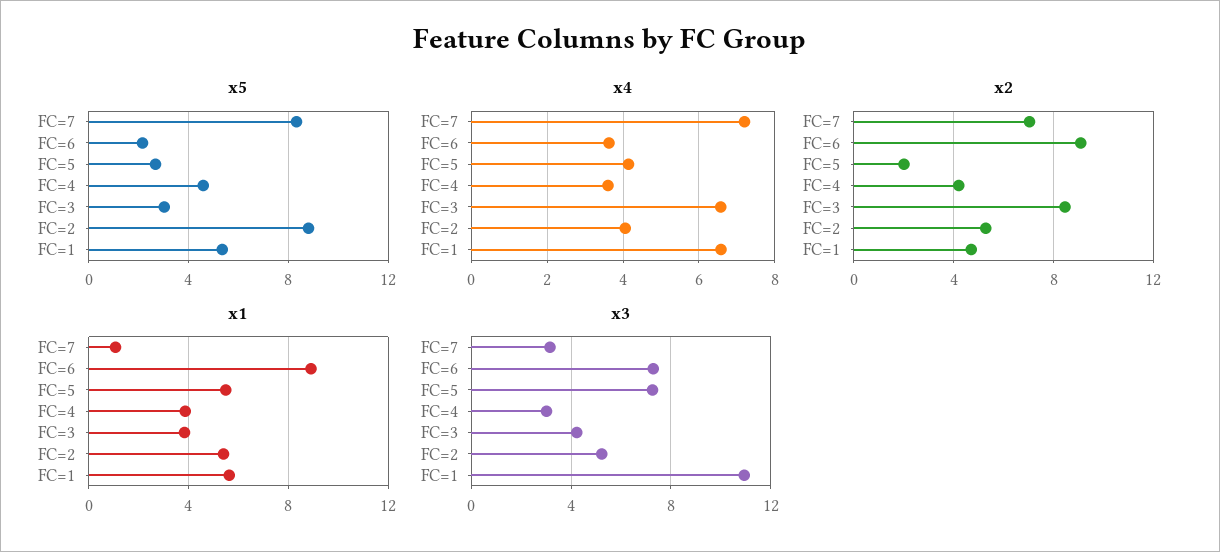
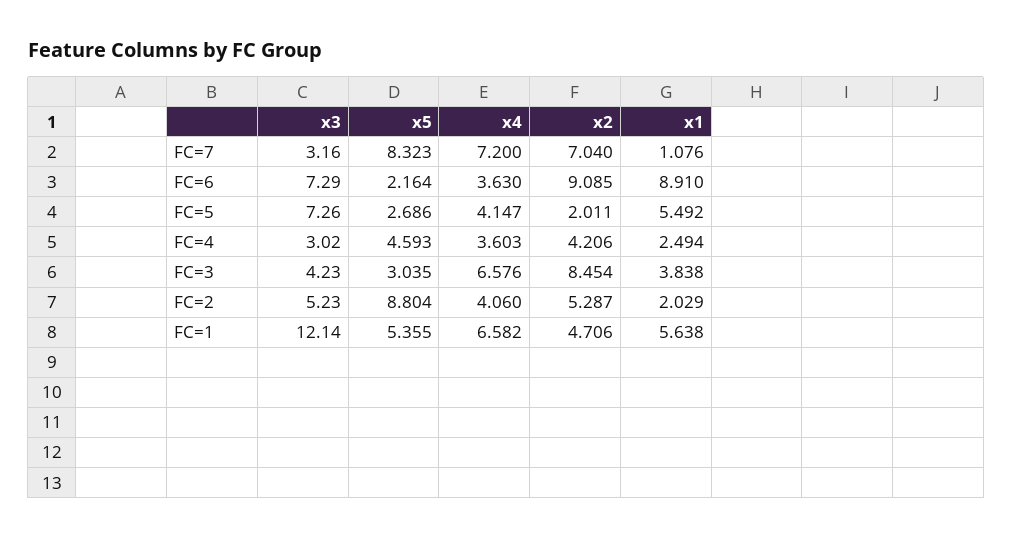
x1, FC=4: 4 -> 2.494
x1, FC=2: 5.5 -> 2.029
x3, FC=1: 11 -> 12.14

